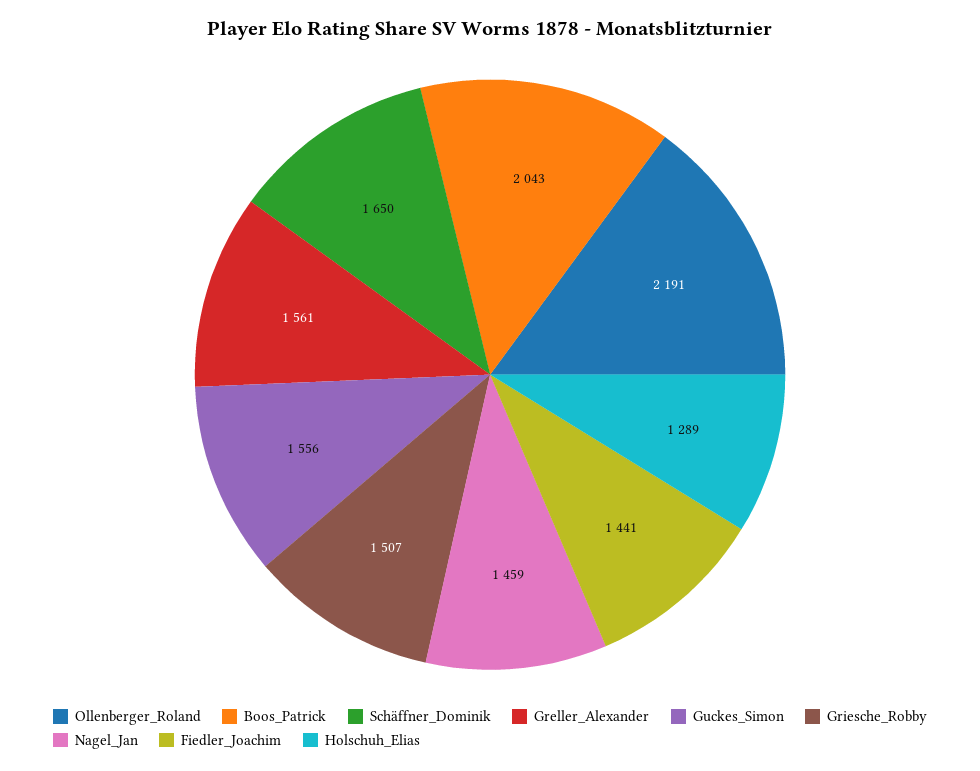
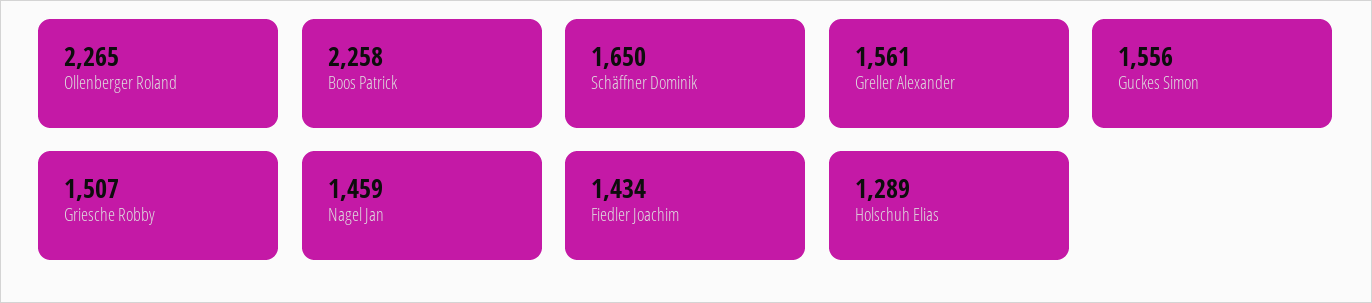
Ollenberger_Roland: 2191 -> 2265
Boos_Patrick: 2043 -> 2258
Fiedler_Joachim: 1441 -> 1434

